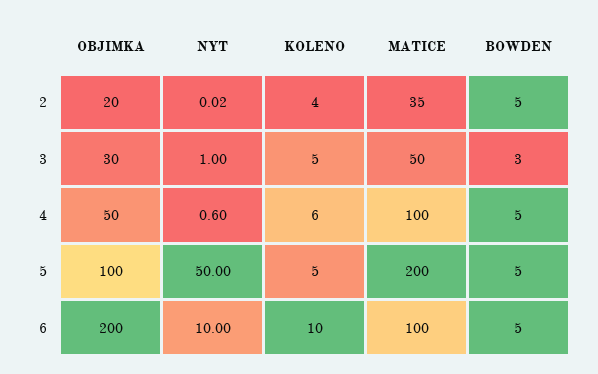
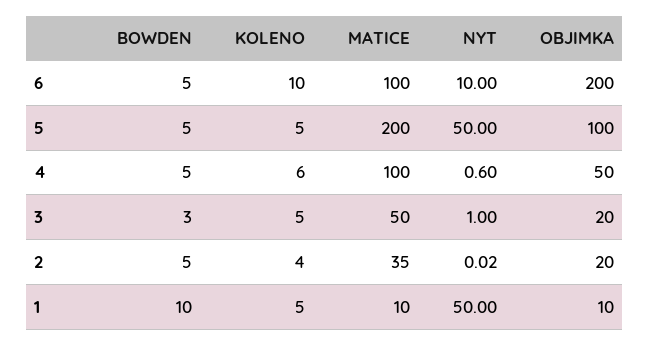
OBJIMKA, 3: 30 -> 20
BOWDEN, 1: none -> 10
KOLENO, 1: none -> 5
MATICE, 1: none -> 10
NYT, 1: none -> 50
OBJIMKA, 1: none -> 10

